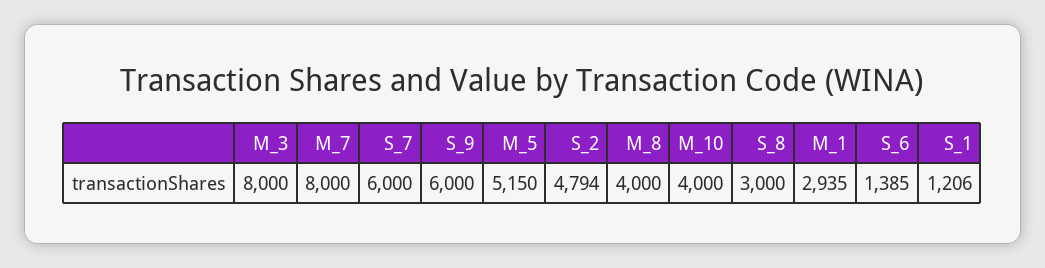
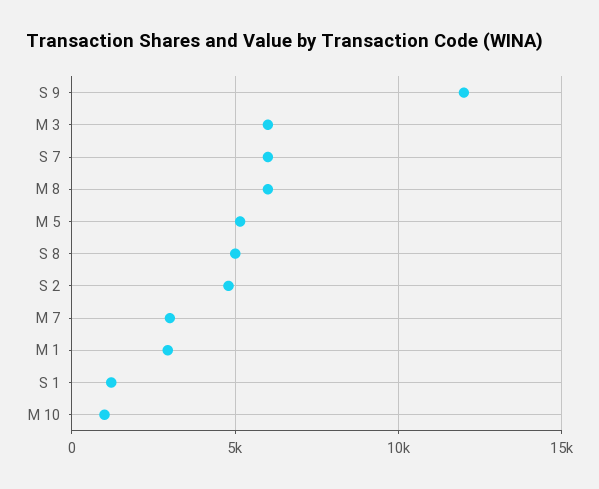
M_3: 8000 -> 6000
M_7: 8000 -> 3000
S_9: 6000 -> 12000
M_8: 4000 -> 6000
M_10: 4000 -> 1000
S_8: 3000 -> 5000
S_6: 1385 -> none

